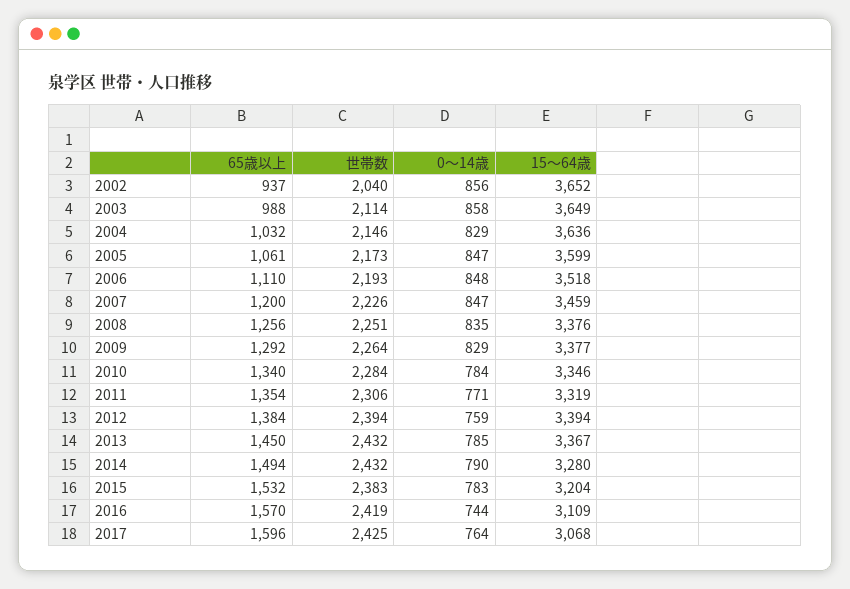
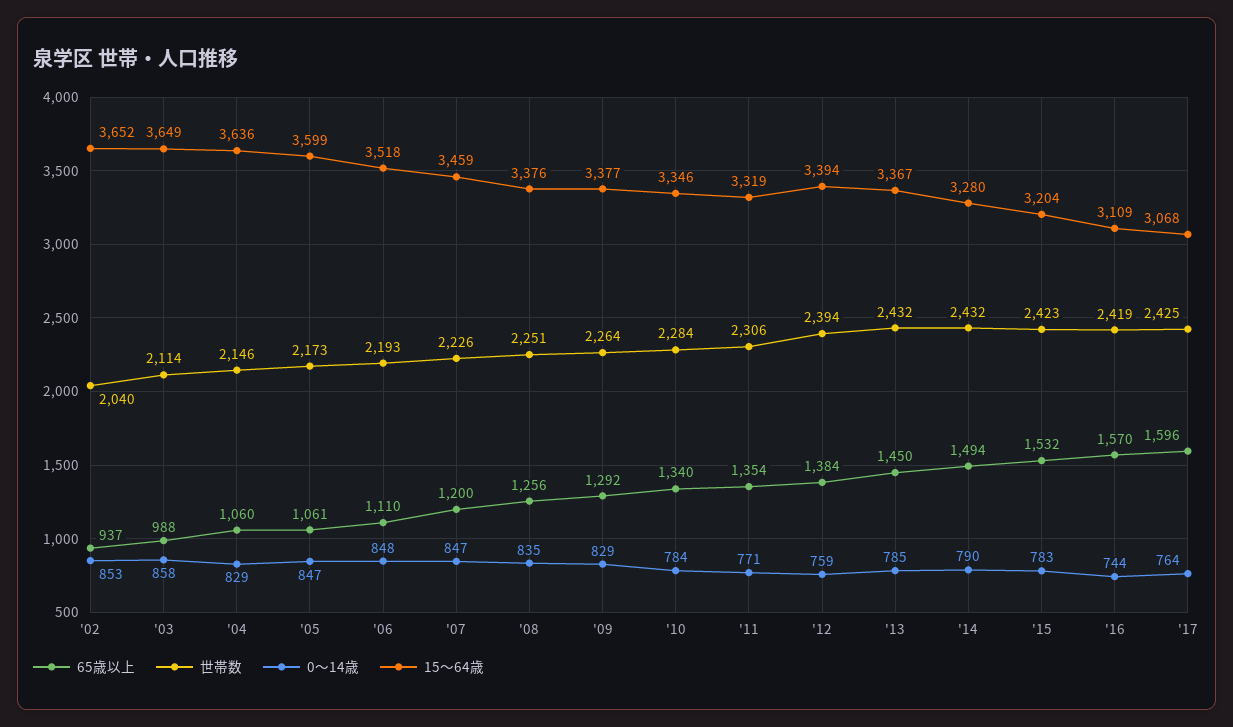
0〜14歳, 2002: 856 -> 853
65歳以上, 2004: 1032 -> 1060
世帯数, 2015: 2383 -> 2423

